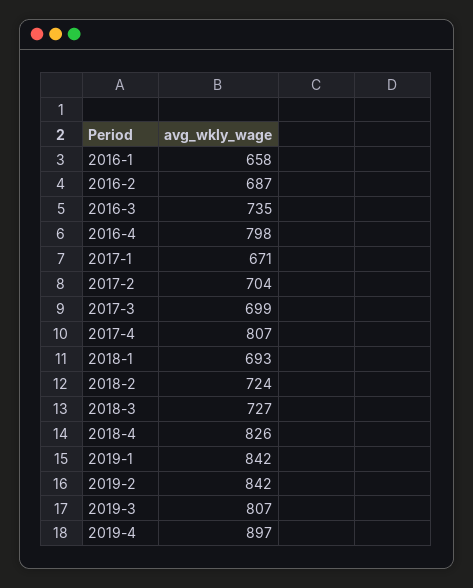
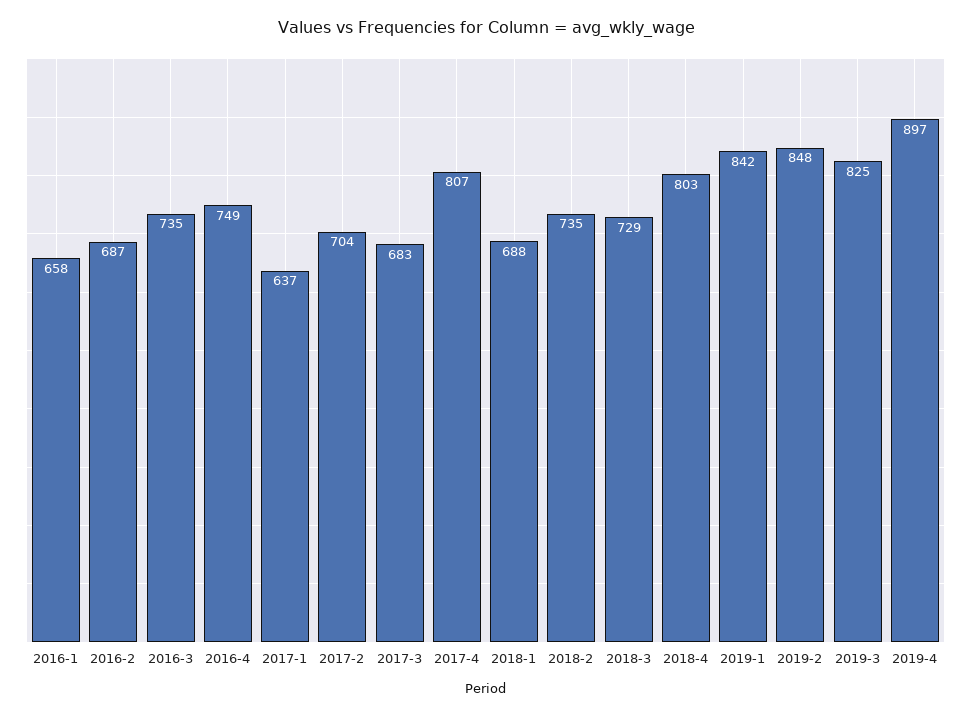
2016-4: 798 -> 749
2017-1: 671 -> 637
2017-3: 699 -> 683
2018-1: 693 -> 688
2018-2: 724 -> 735
2018-3: 727 -> 729
2018-4: 826 -> 803
2019-2: 842 -> 848
2019-3: 807 -> 825

